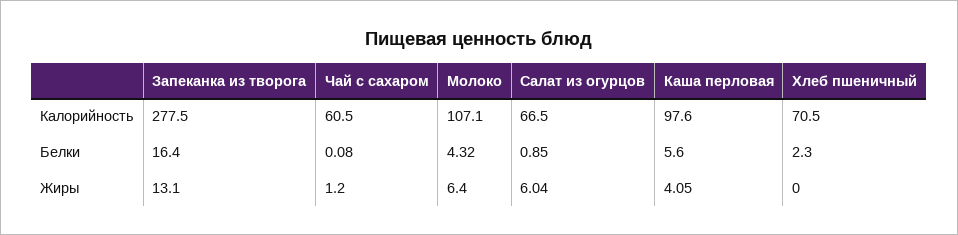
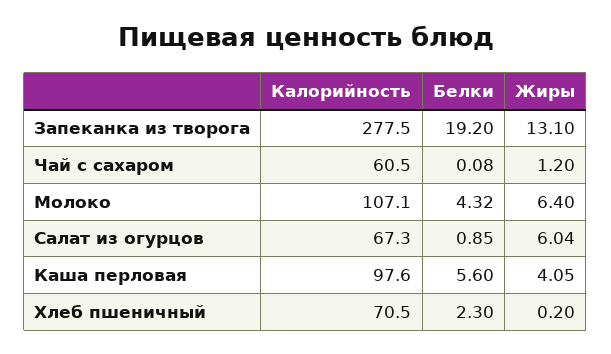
Салат из огурцов, Калорийность: 66.5 -> 67.3
Запеканка из творога, Белки: 16.4 -> 19.2
Хлеб пшеничный, Жиры: 0 -> 0.2

